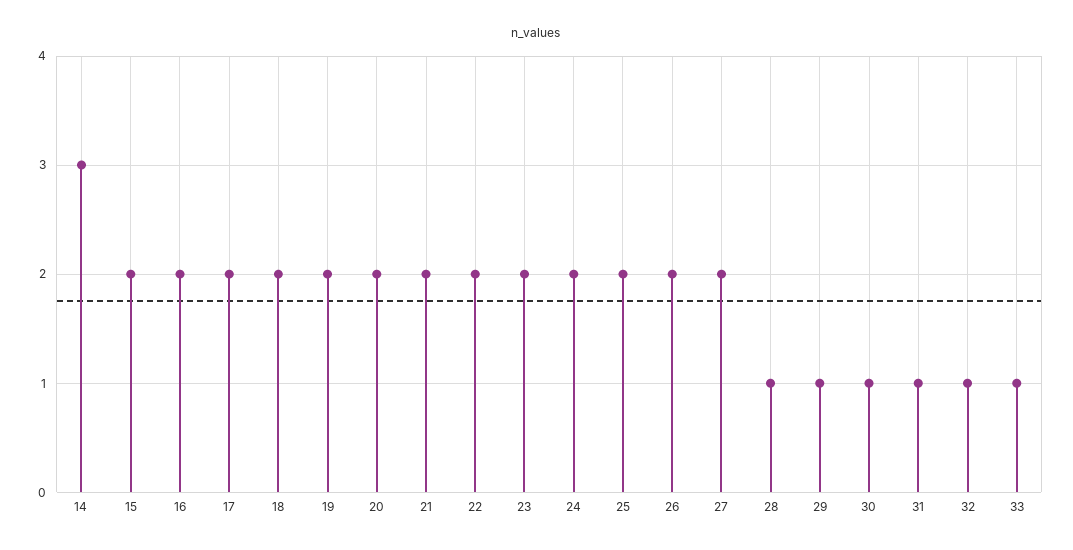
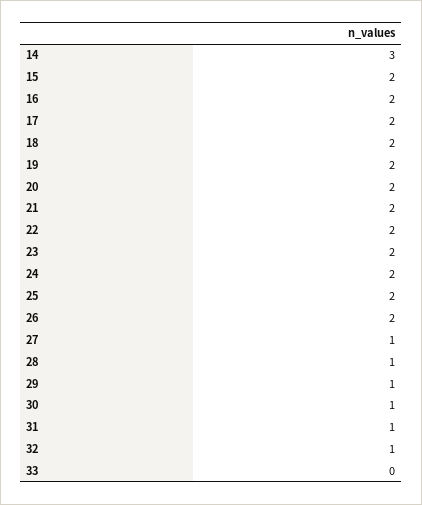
27: 2 -> 1
33: 1 -> 0

